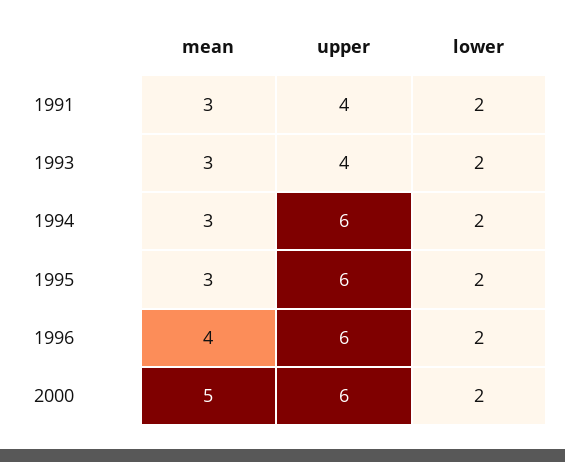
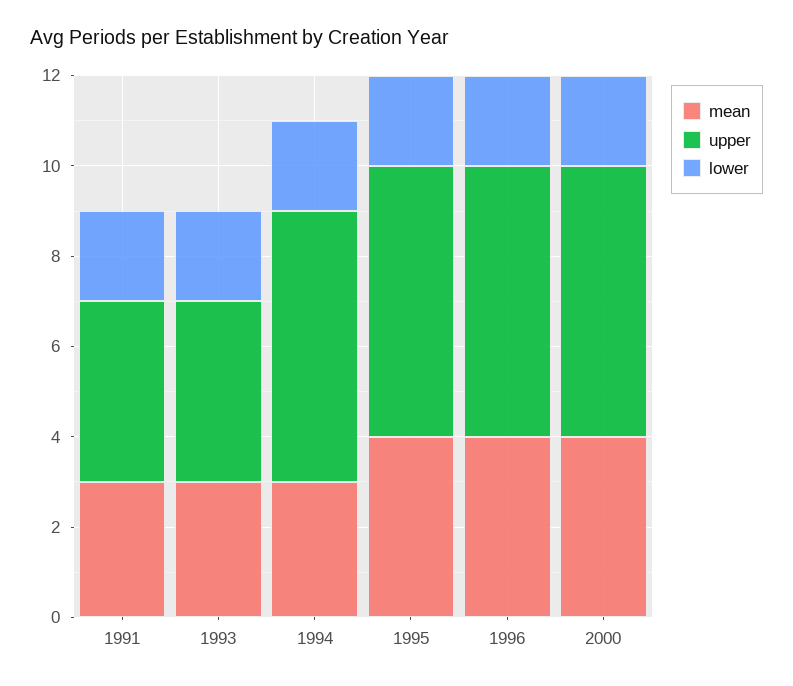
mean, 1995: 3 -> 4
mean, 2000: 5 -> 4

